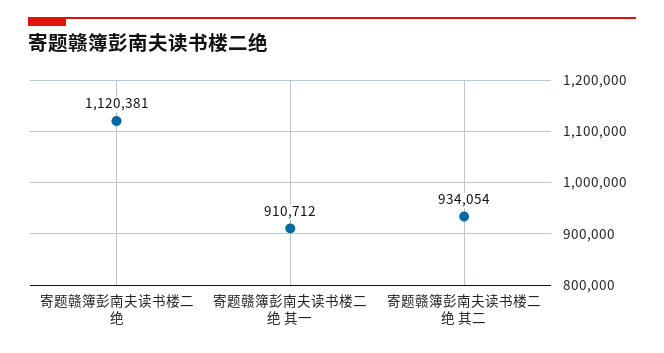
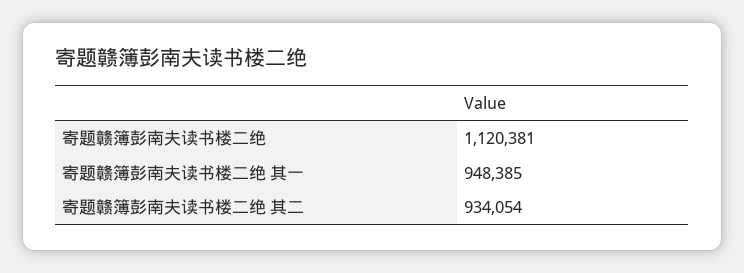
寄题赣簿彭南夫读书楼二绝 其一: 910712 -> 948385

